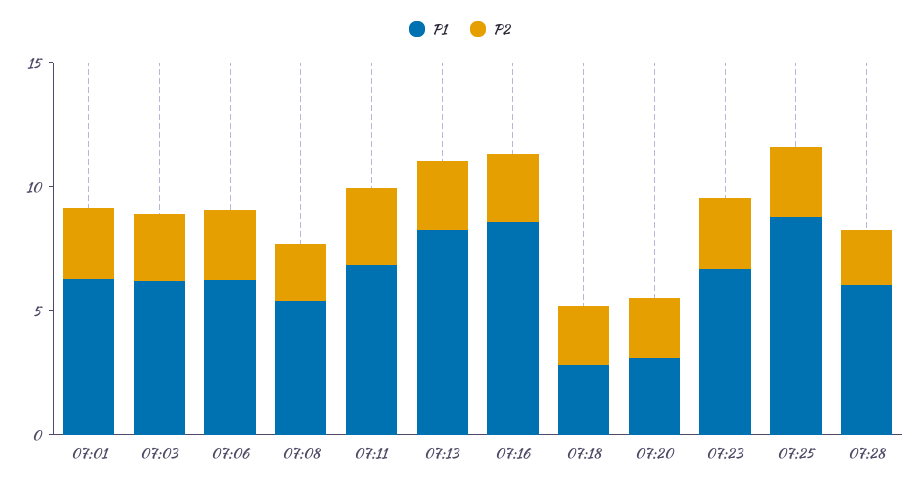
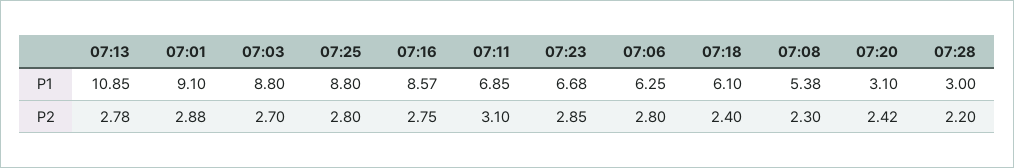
P1, 07:01: 6 -> 9.1
P1, 07:03: 6 -> 8.8
P1, 07:13: 8 -> 10.85
P1, 07:18: 3 -> 6.1
P1, 07:28: 6 -> 3

